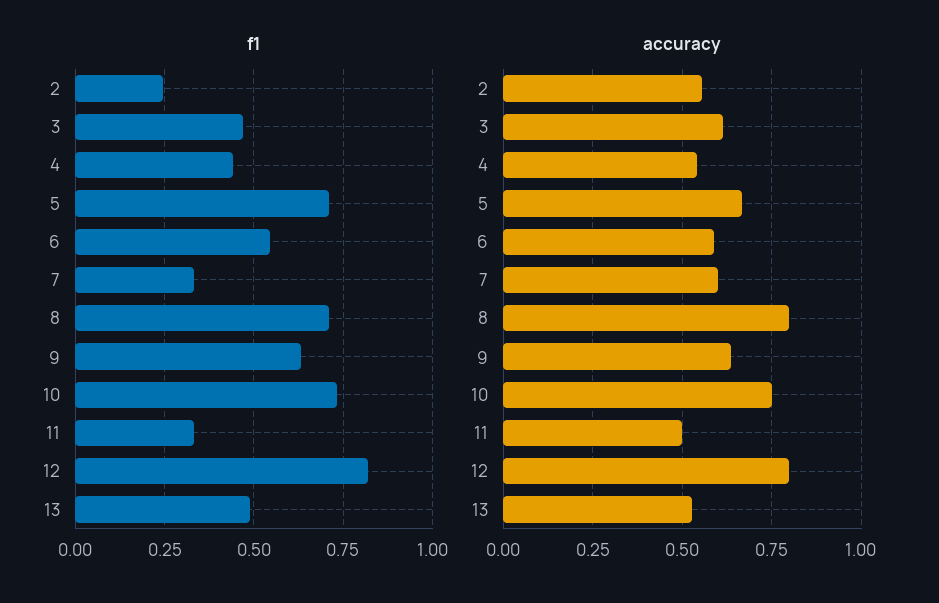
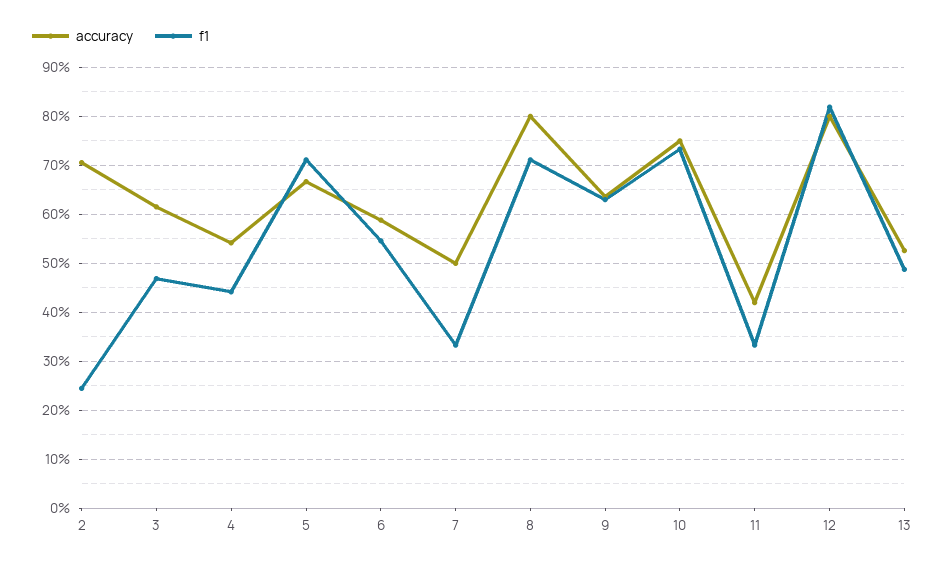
accuracy, 2: 0.55 -> 0.7
accuracy, 7: 0.6 -> 0.5
accuracy, 11: 0.5 -> 0.42

